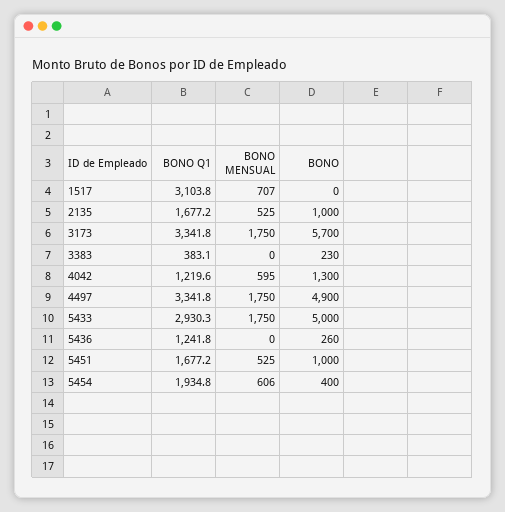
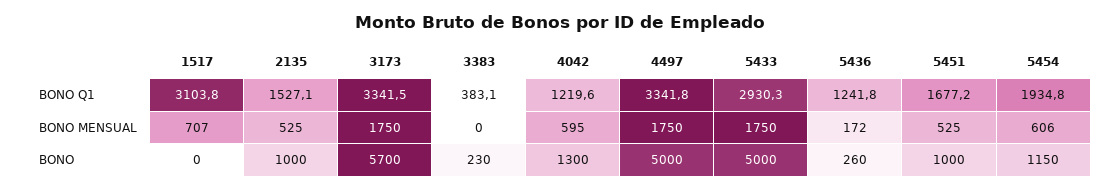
BONO Q1, 2135: 1677.2 -> 1527.1
BONO Q1, 3173: 3341.8 -> 3341.5
BONO, 4497: 4900 -> 5000
BONO MENSUAL, 5436: 0 -> 172
BONO, 5454: 400 -> 1150

